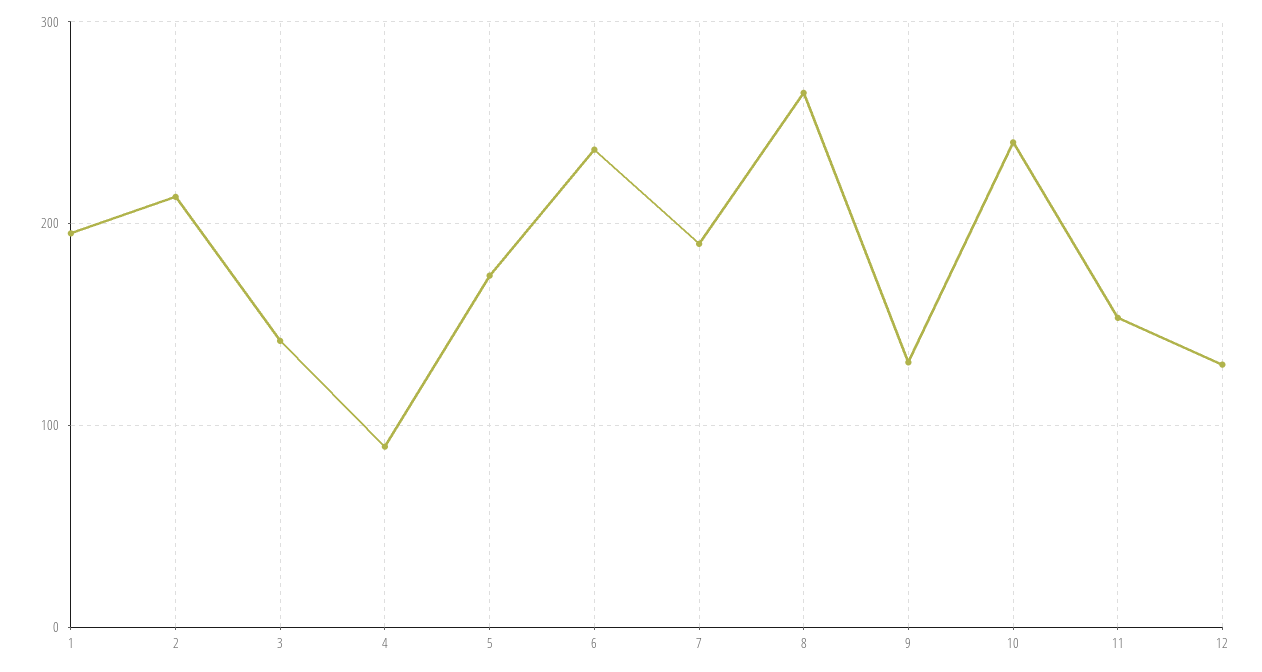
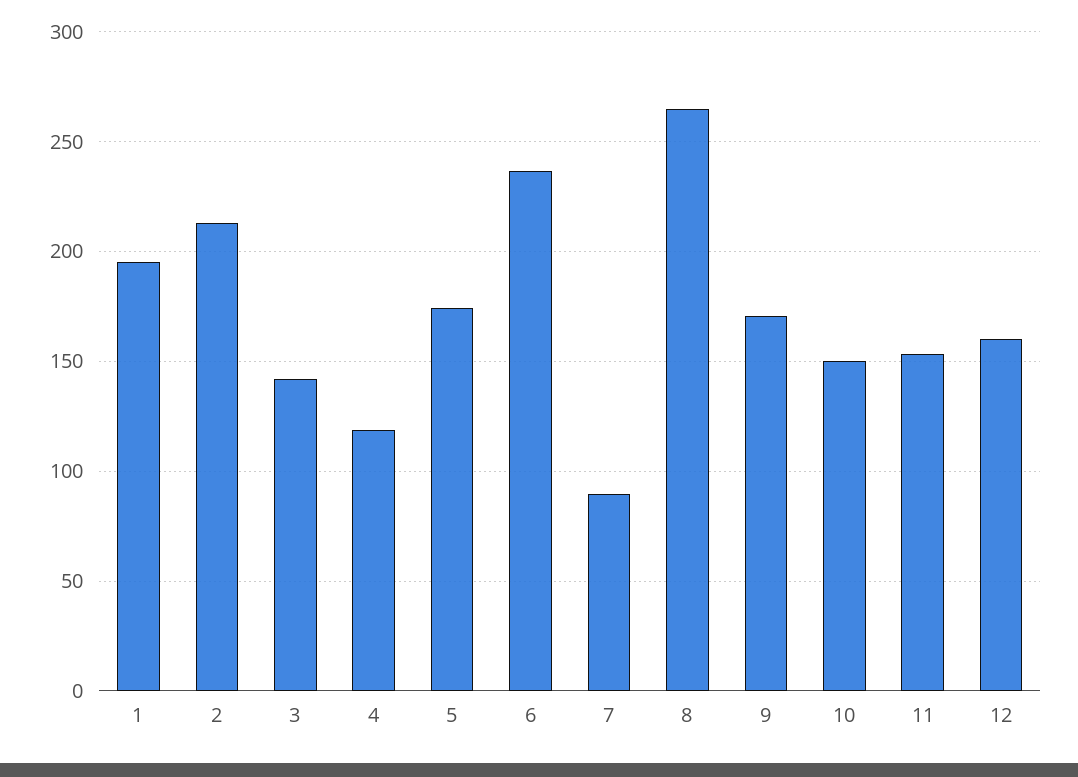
4: 90 -> 120
7: 190 -> 90
9: 130 -> 170
10: 240 -> 150
12: 130 -> 160

